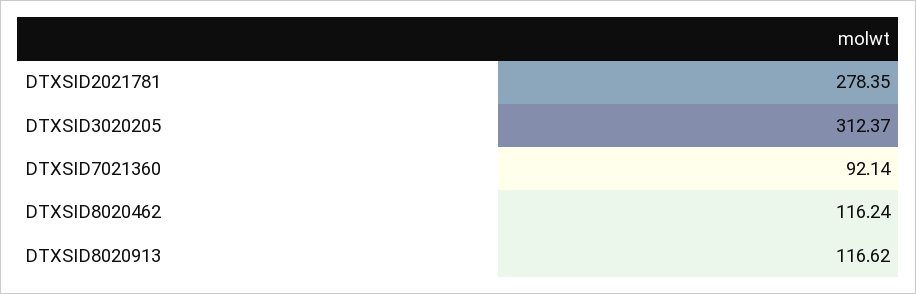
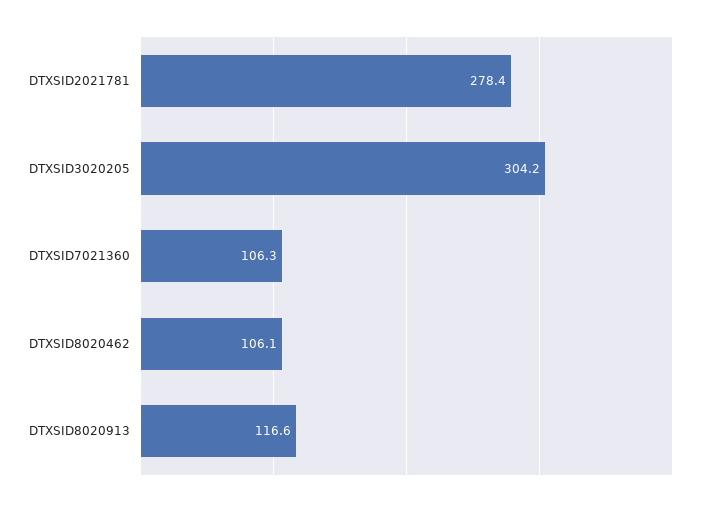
DTXSID3020205: 312.37 -> 304.2
DTXSID7021360: 92.14 -> 106.3
DTXSID8020462: 116.24 -> 106.1

